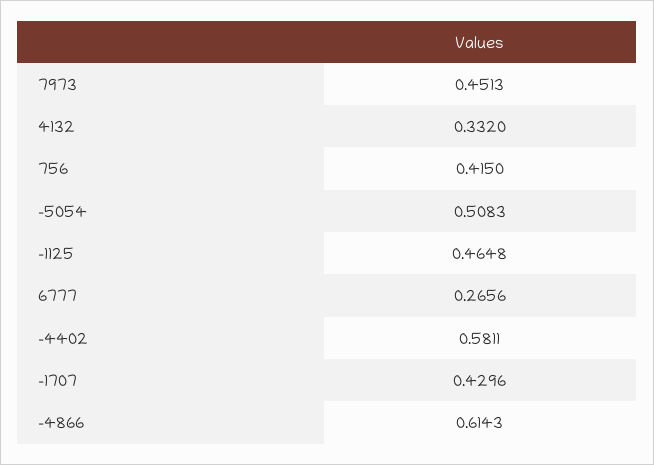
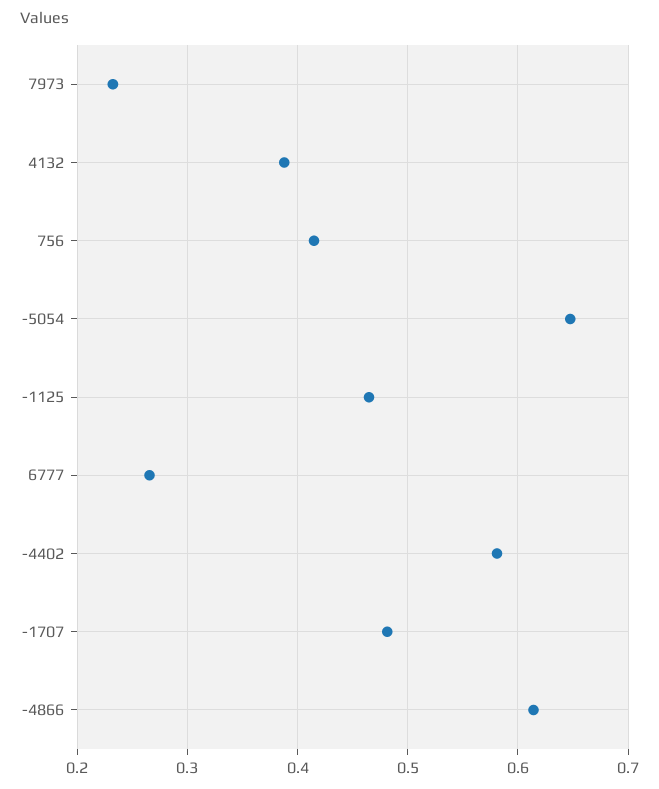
7973: 0.4513 -> 0.23
4132: 0.332 -> 0.39
-5054: 0.5083 -> 0.65
-1707: 0.4296 -> 0.48

